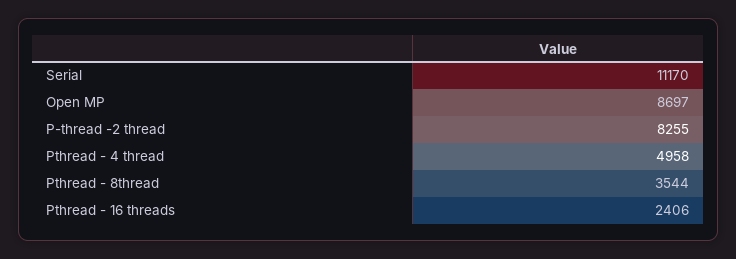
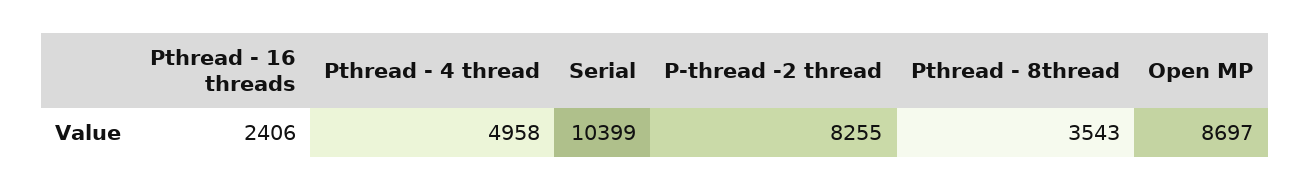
Serial: 11170 -> 10399
Pthread - 8thread: 3544 -> 3543

